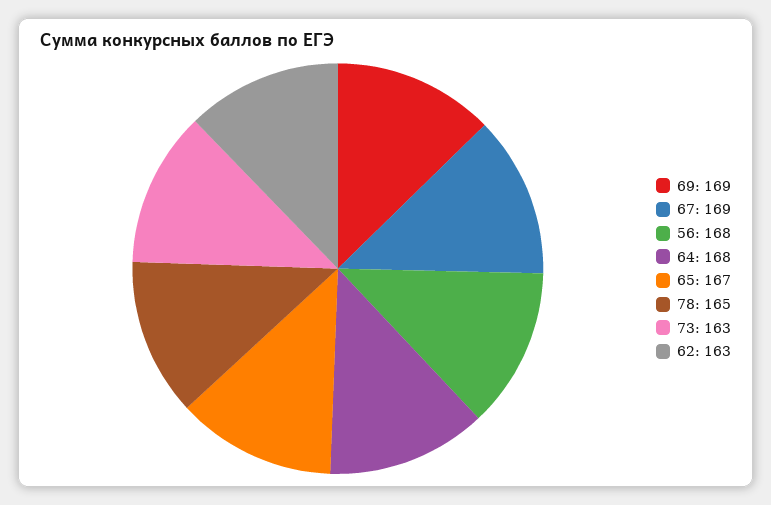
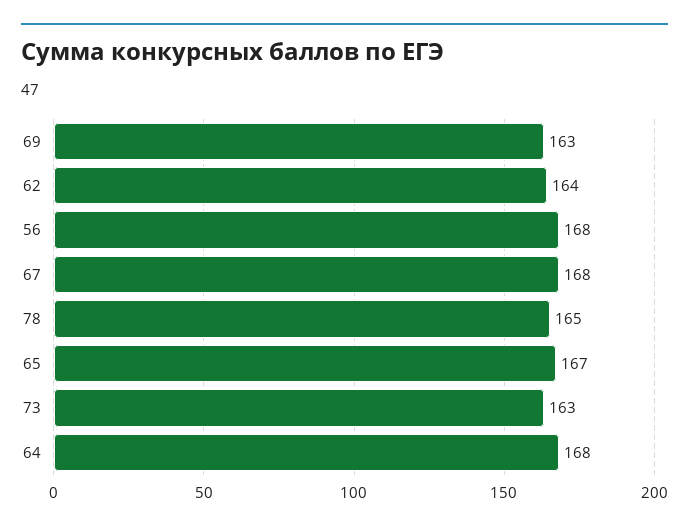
69: 169 -> 163
67: 169 -> 168
62: 163 -> 164

